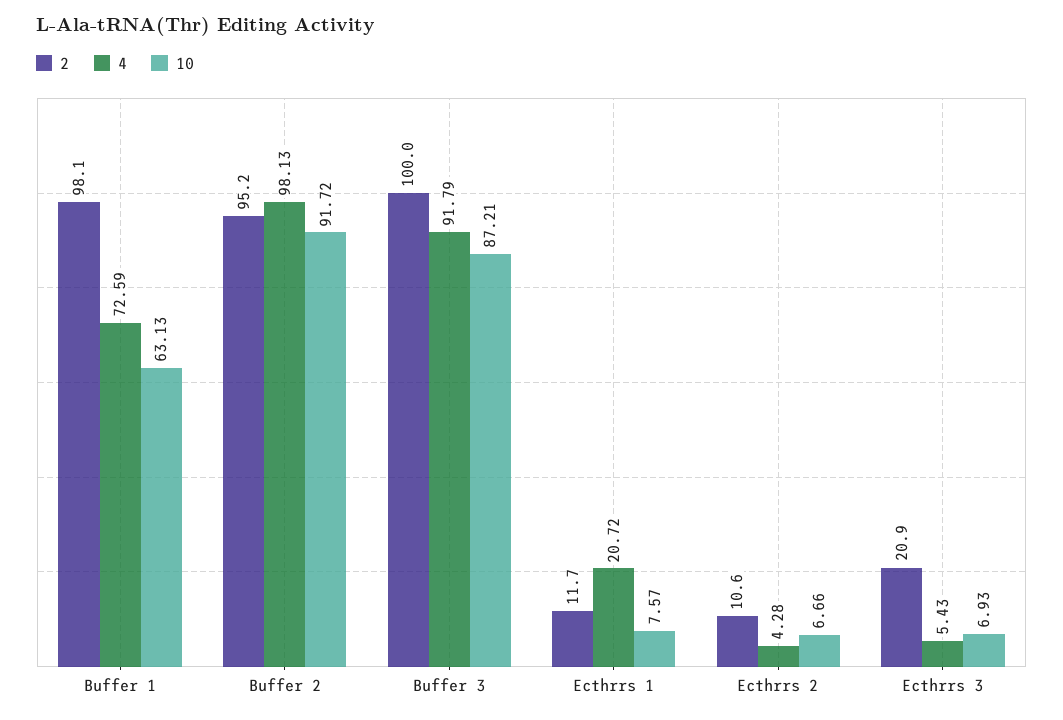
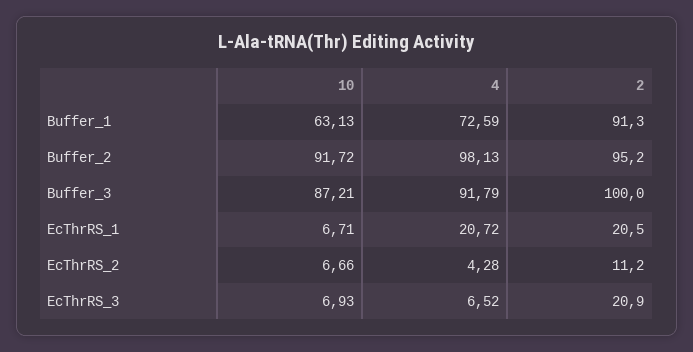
2, Buffer 1: 98.1 -> 91.3
2, Ecthrrs 1: 11.7 -> 20.5
10, Ecthrrs 1: 7.57 -> 6.71
2, Ecthrrs 2: 10.6 -> 11.2
4, Ecthrrs 3: 5.43 -> 6.52

